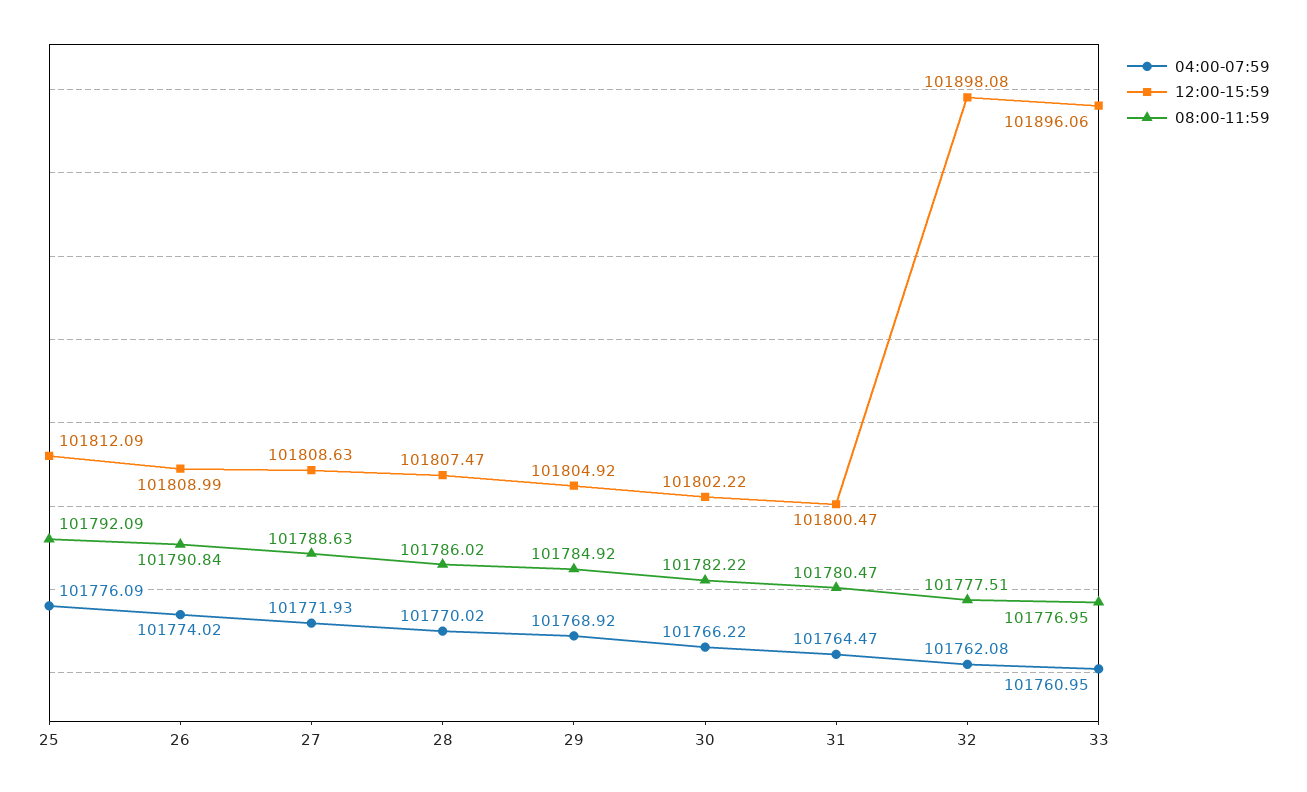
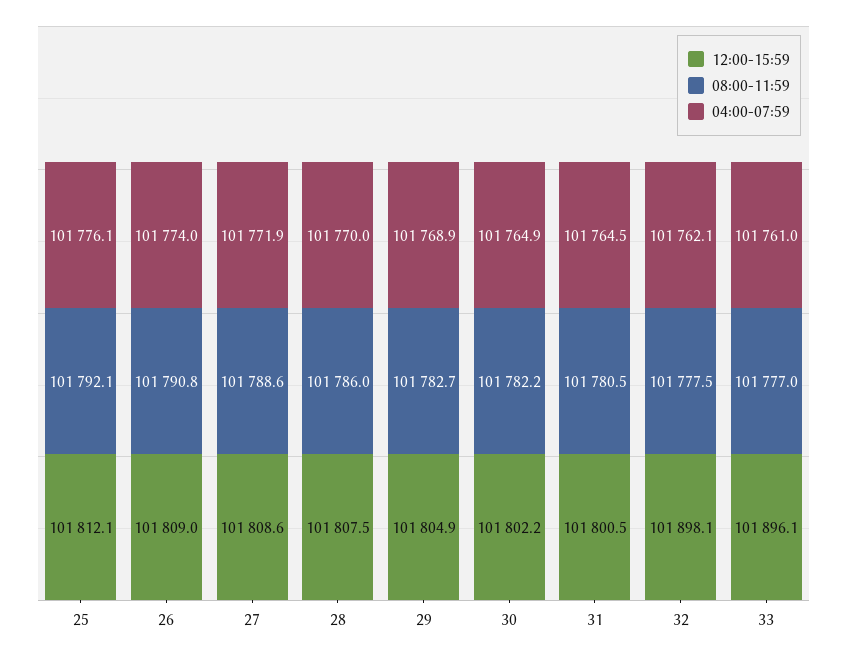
08:00-11:59, 29: 101784.92 -> 101782.7
04:00-07:59, 30: 101766.22 -> 101764.9

